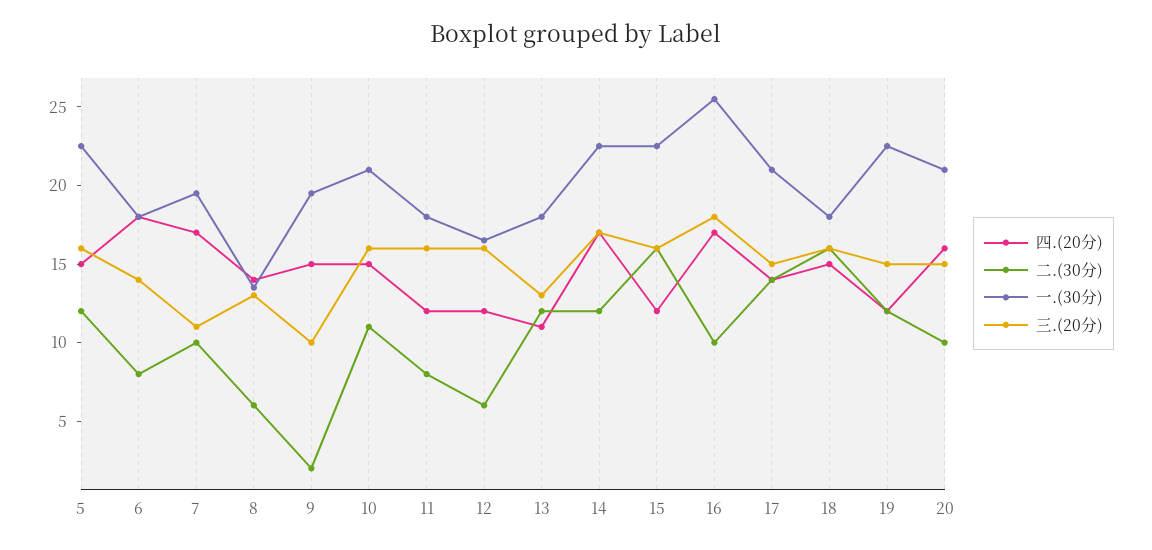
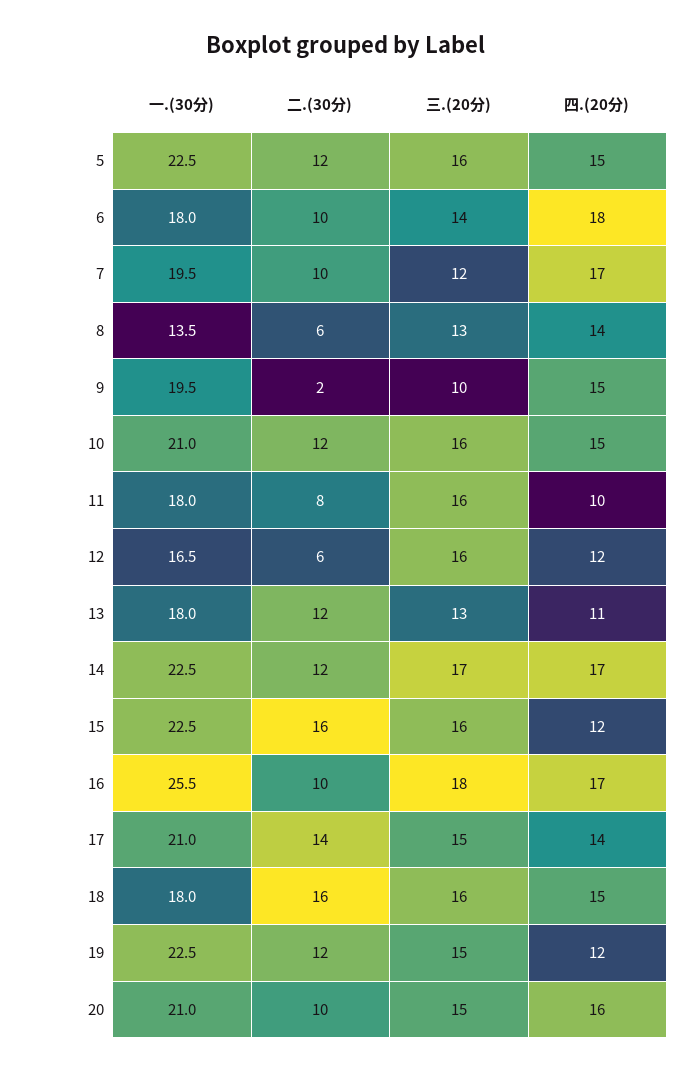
二.(30分), 6: 8 -> 10
三.(20分), 7: 11 -> 12
二.(30分), 10: 11 -> 12
四.(20分), 11: 12 -> 10

